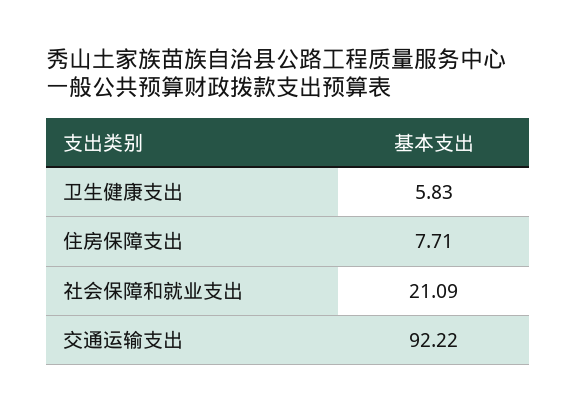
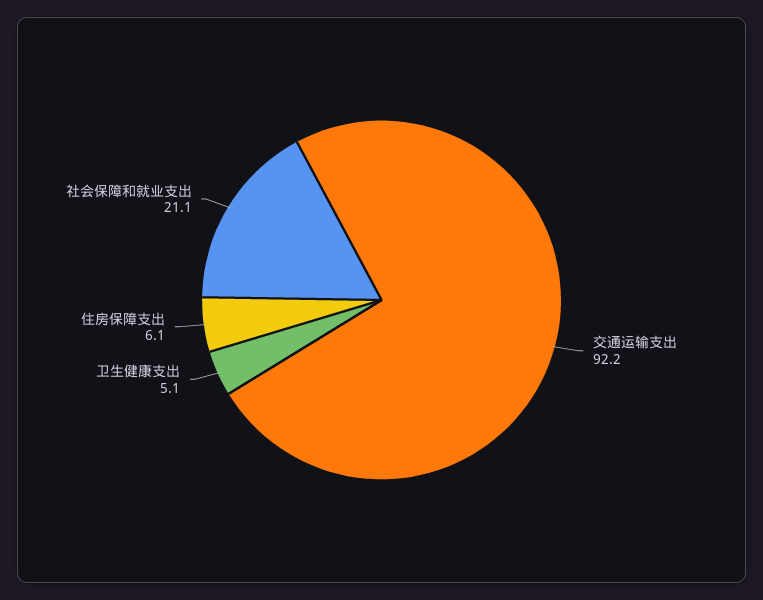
卫生健康支出: 5.83 -> 5.1
住房保障支出: 7.71 -> 6.1

